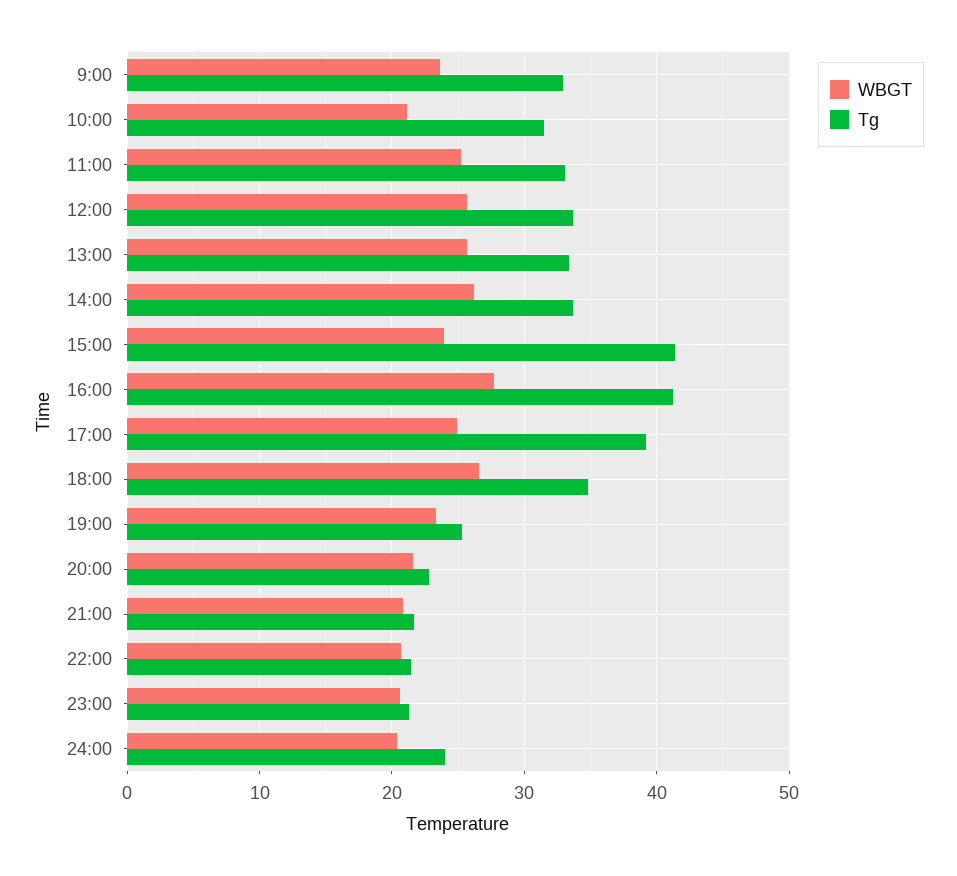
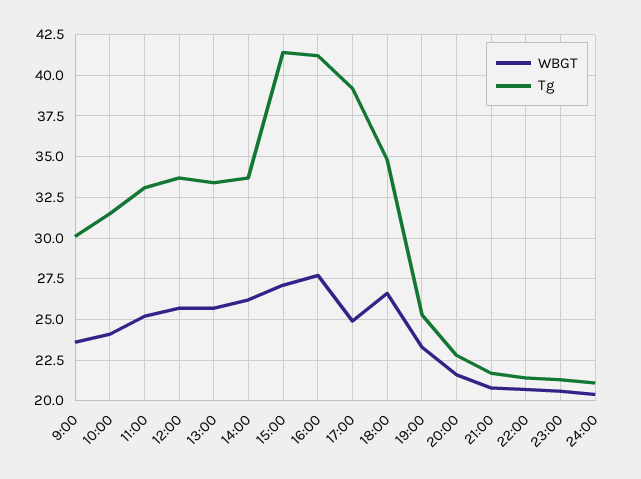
Tg, 9:00: 33 -> 30
WBGT, 10:00: 21 -> 24
WBGT, 15:00: 24 -> 27
Tg, 24:00: 24 -> 21

